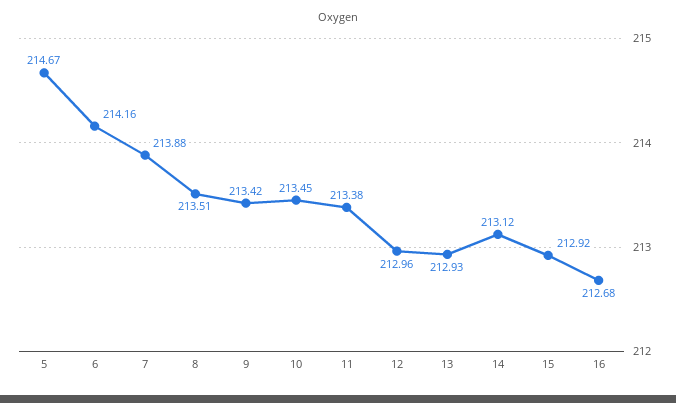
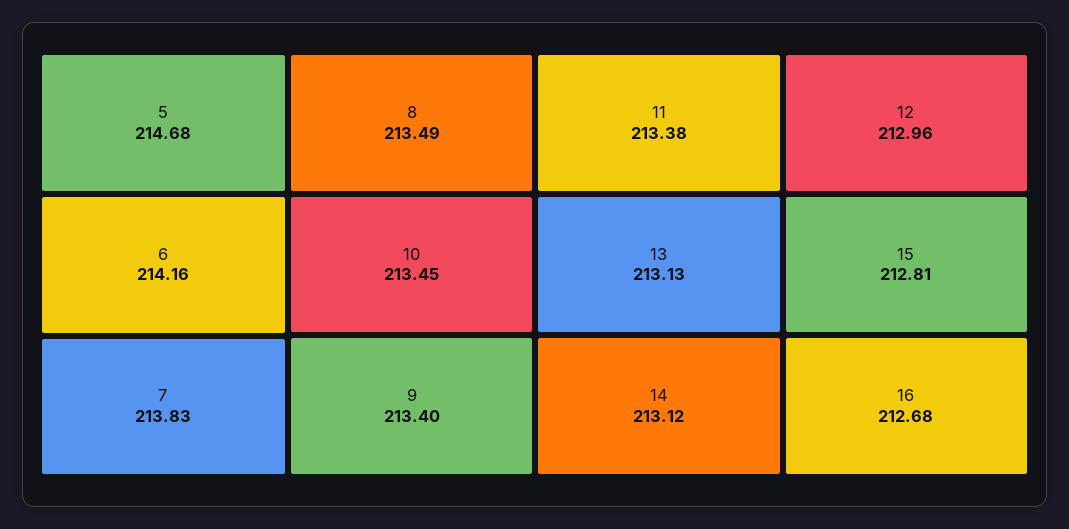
5: 214.67 -> 214.68
7: 213.88 -> 213.83
8: 213.51 -> 213.49
9: 213.42 -> 213.4
13: 212.93 -> 213.13
15: 212.92 -> 212.81

